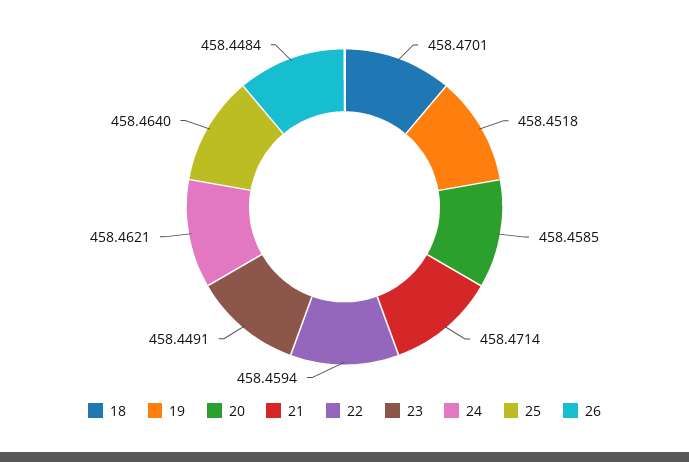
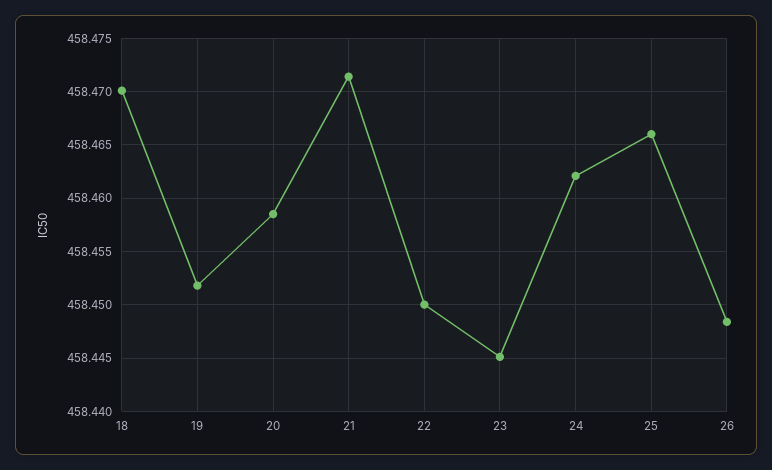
22: 458.4594 -> 458.45
23: 458.4491 -> 458.445
25: 458.464 -> 458.466

